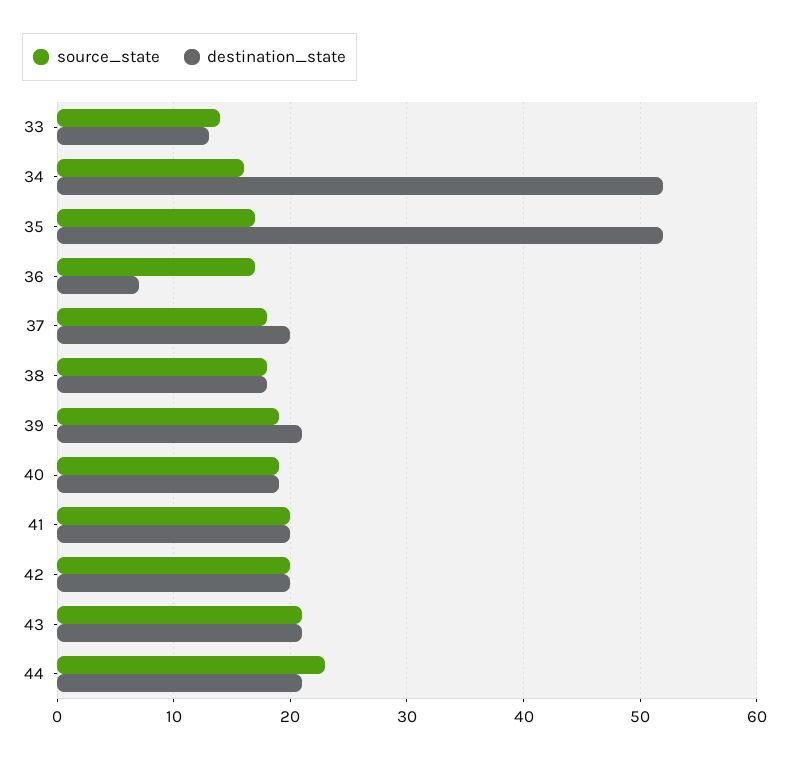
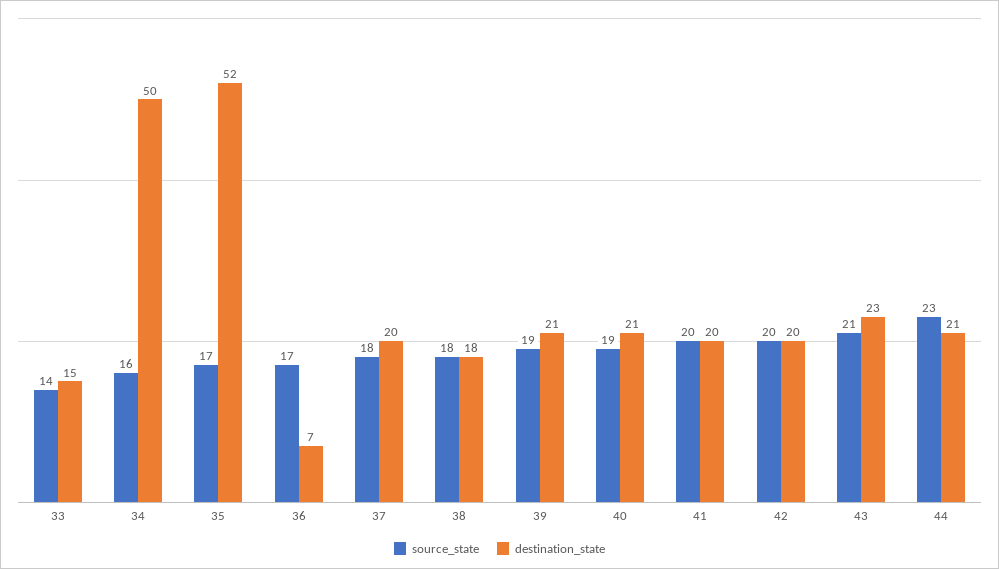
destination_state, 33: 13 -> 15
destination_state, 34: 52 -> 50
destination_state, 40: 19 -> 21
destination_state, 43: 21 -> 23

